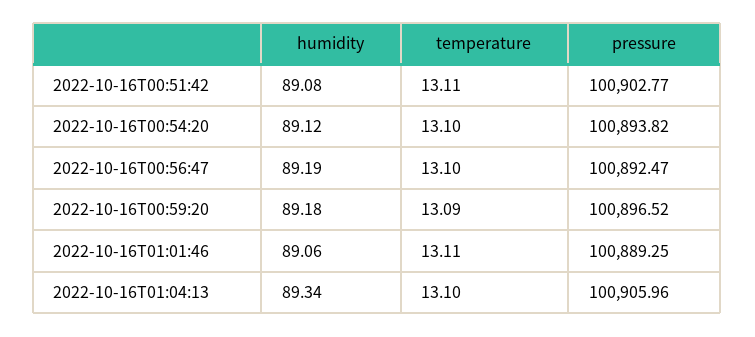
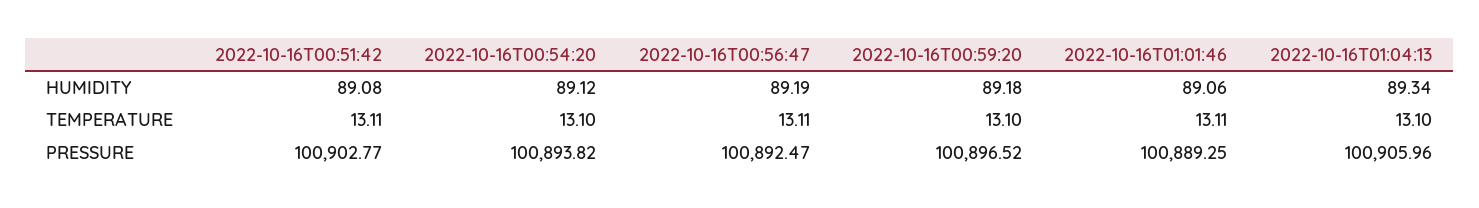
temperature, 2022-10-16T00:56:47: 13.1 -> 13.11
temperature, 2022-10-16T00:59:20: 13.09 -> 13.1

